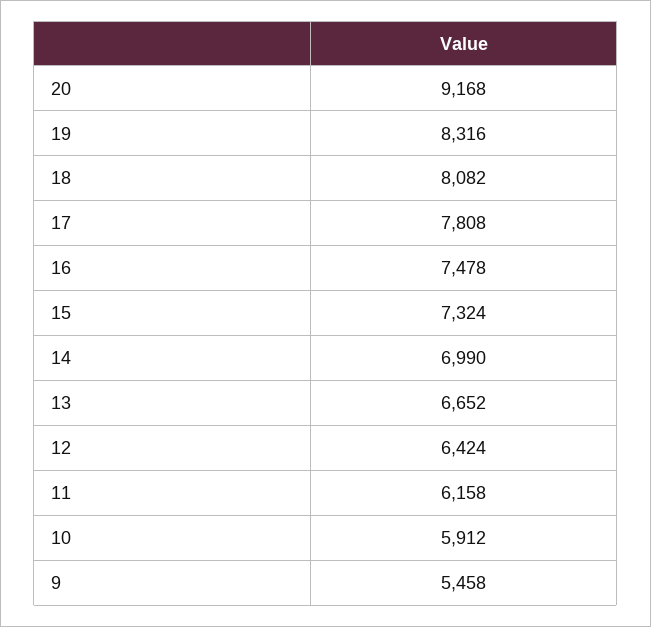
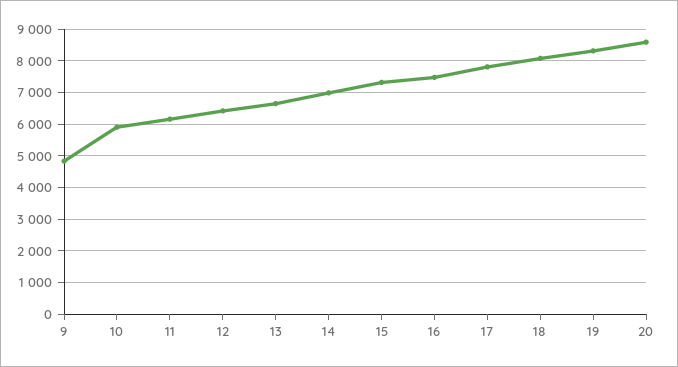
20: 9168 -> 8600
9: 5458 -> 4800

